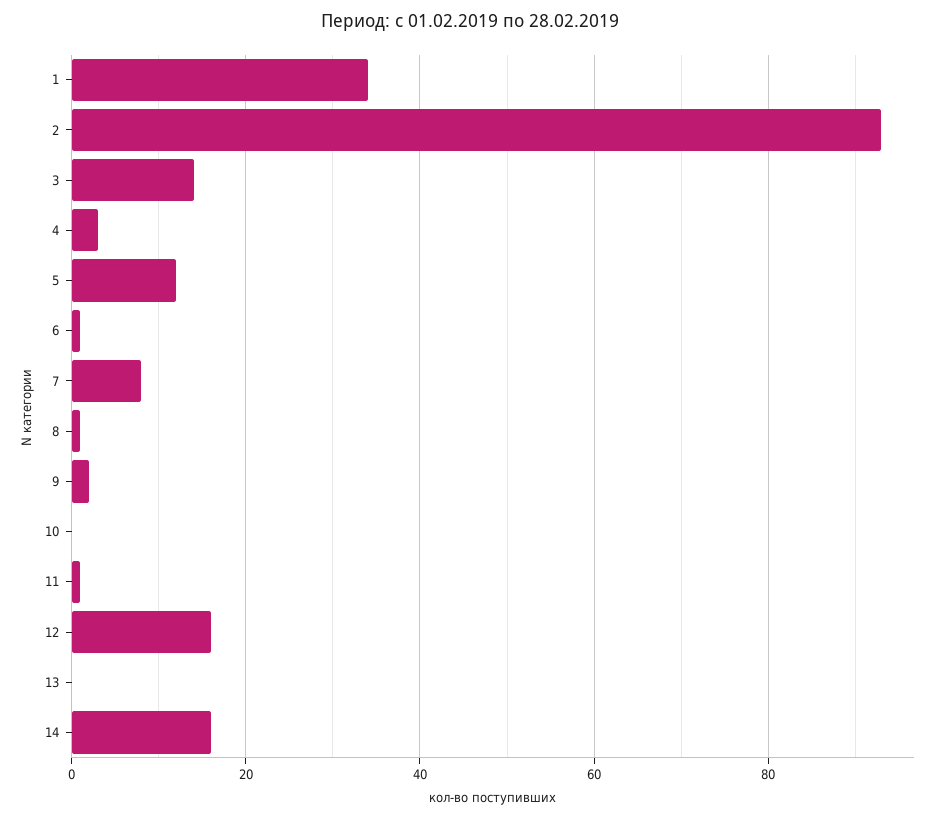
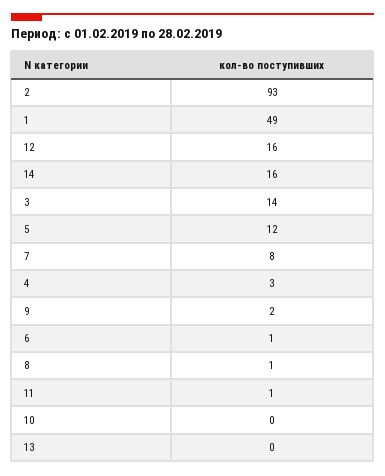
1: 35 -> 49

